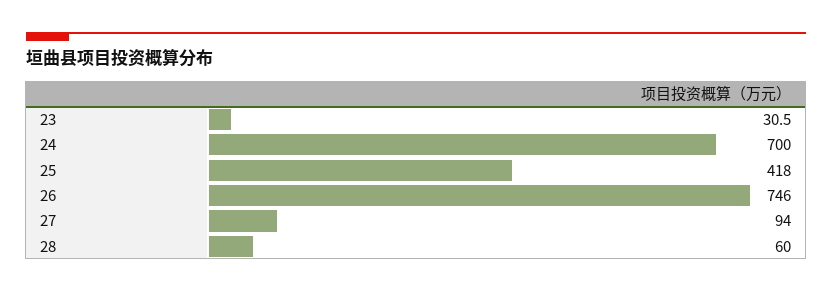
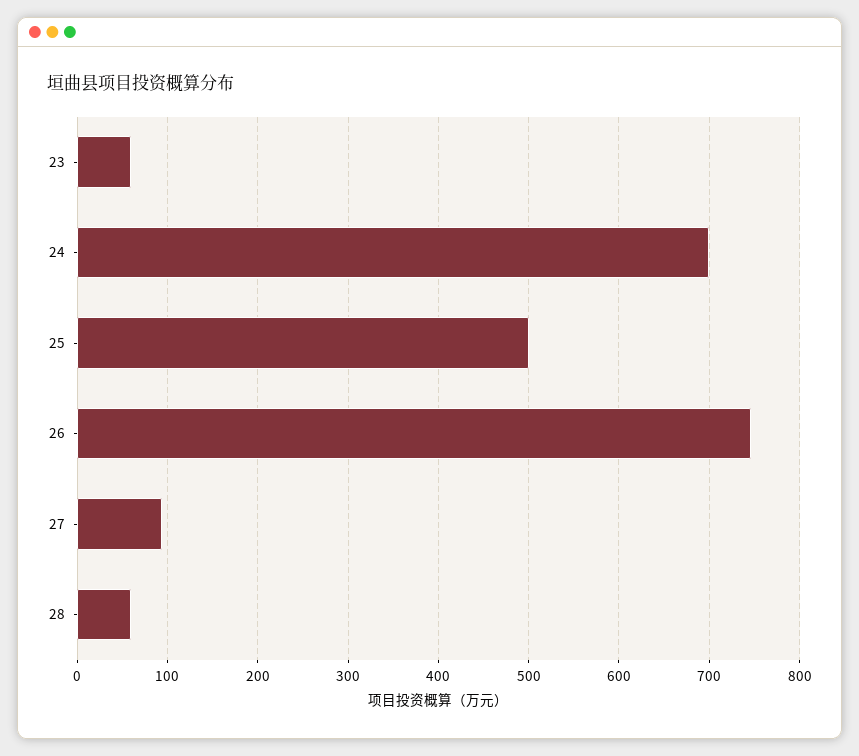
23: 30.5 -> 60
25: 418 -> 500

